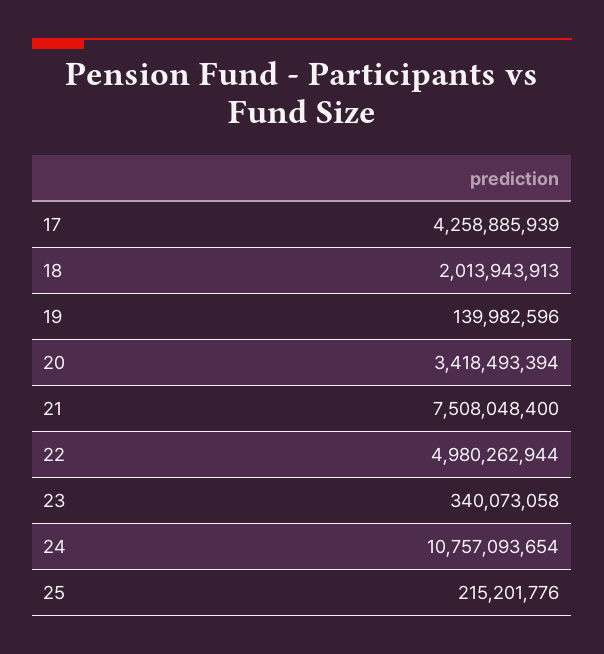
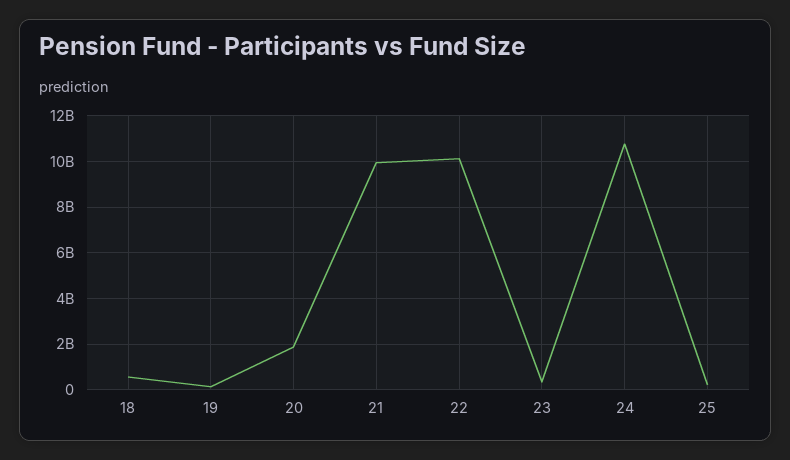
17: 4258885939 -> none
18: 2013943913 -> 500000000
20: 3418493394 -> 2000000000
21: 7508048400 -> 10000000000
22: 4980262944 -> 10000000000

